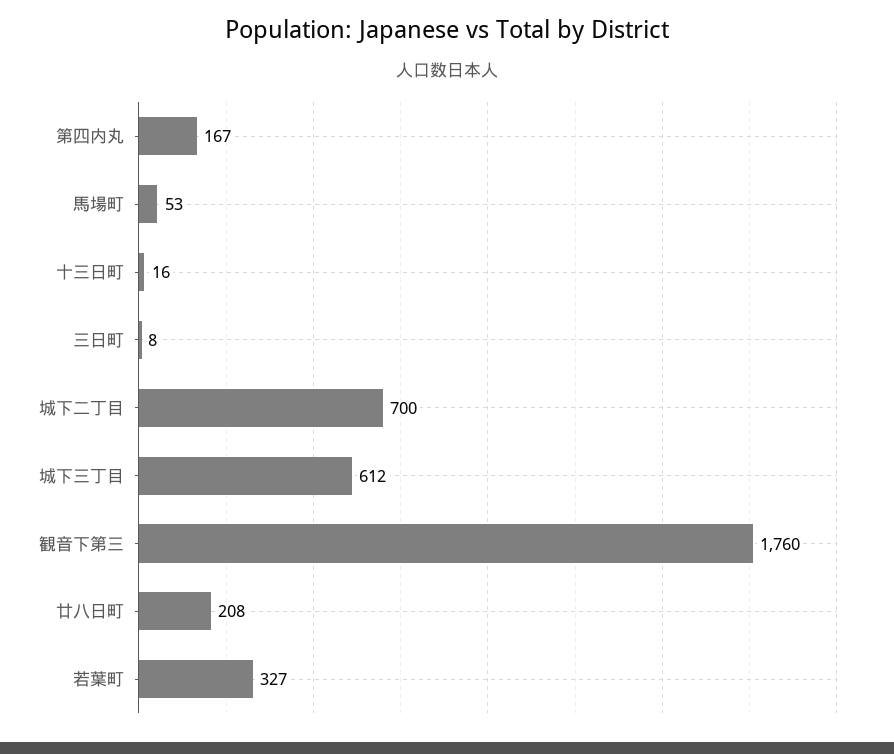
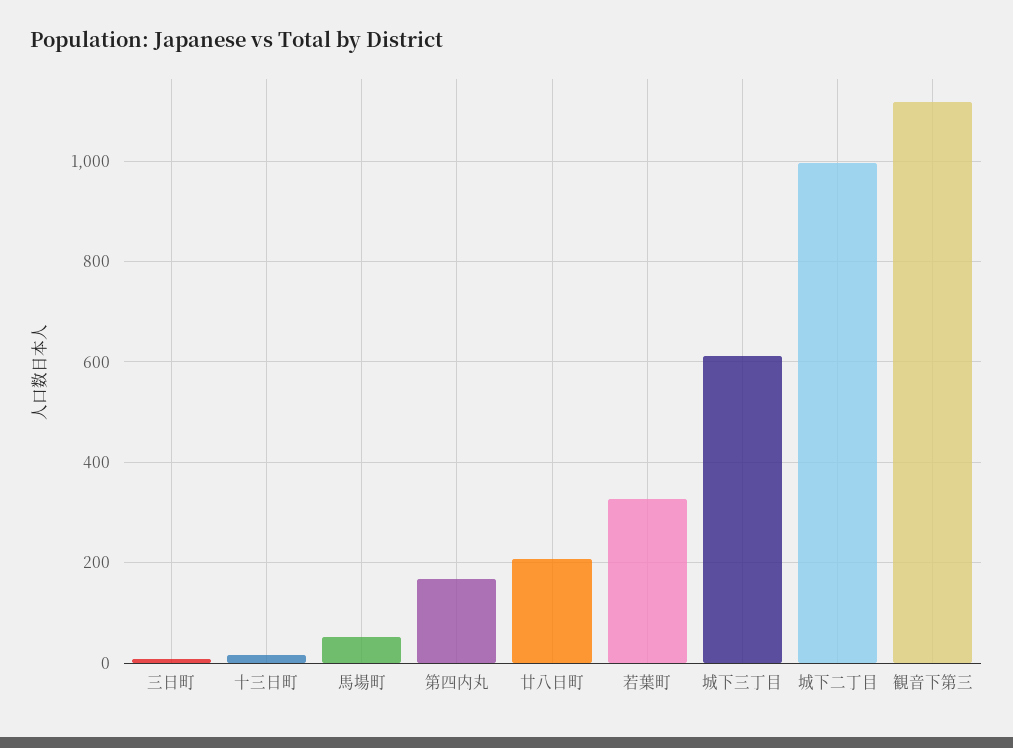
城下二丁目: 700 -> 1000
観音下第三: 1760 -> 1120

